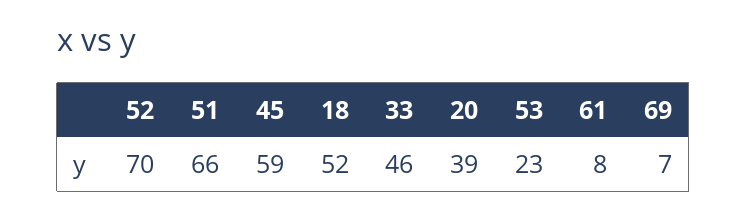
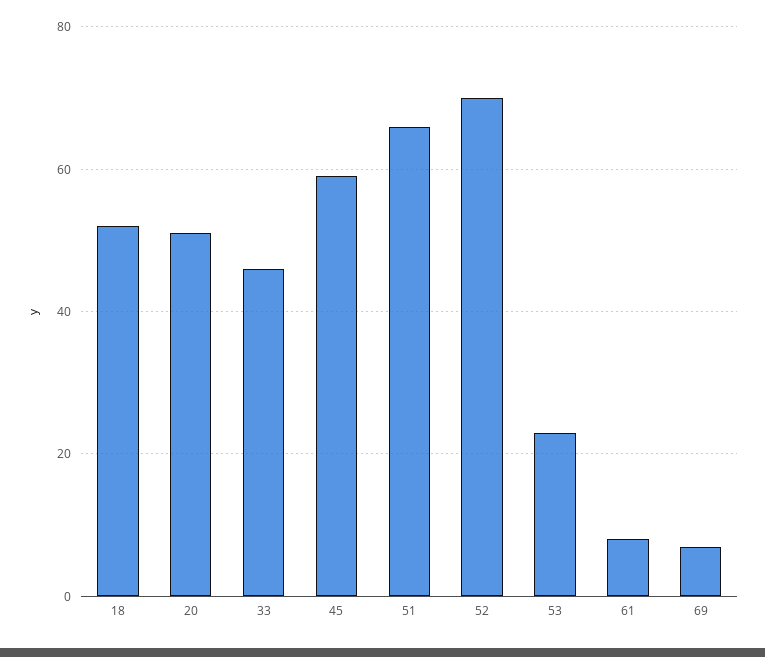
20: 39 -> 50

